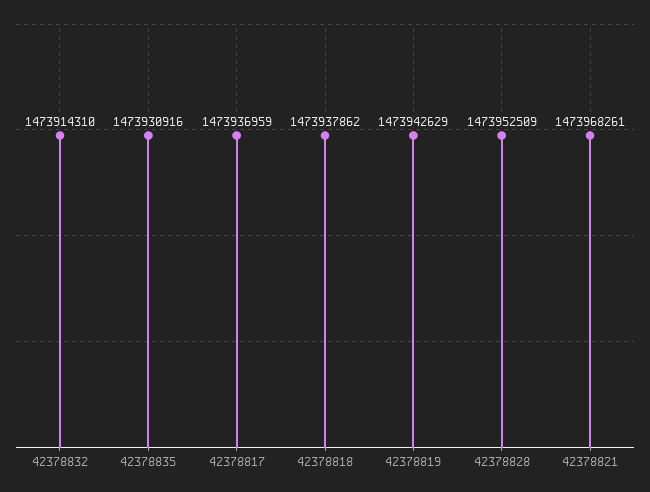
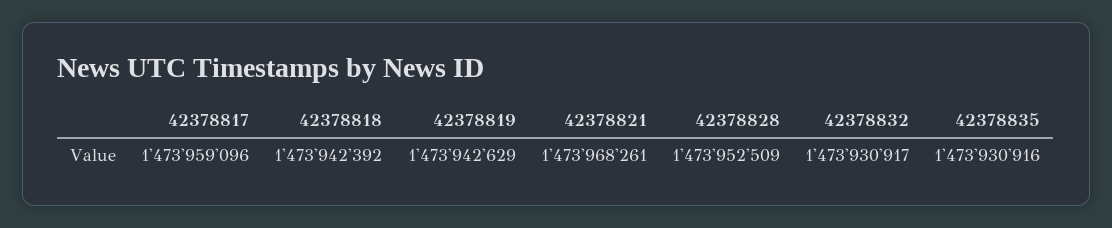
42378832: 1473914310 -> 1473930917
42378817: 1473936959 -> 1473959096
42378818: 1473937862 -> 1473942392

